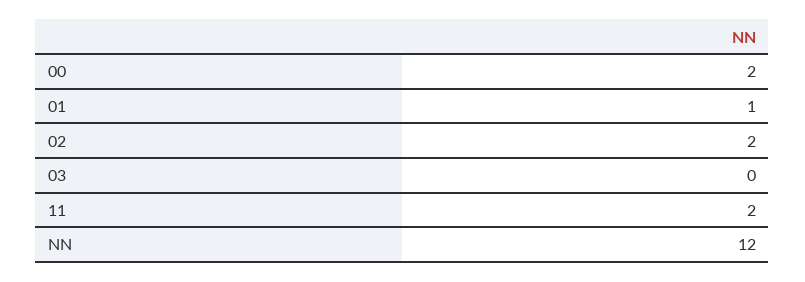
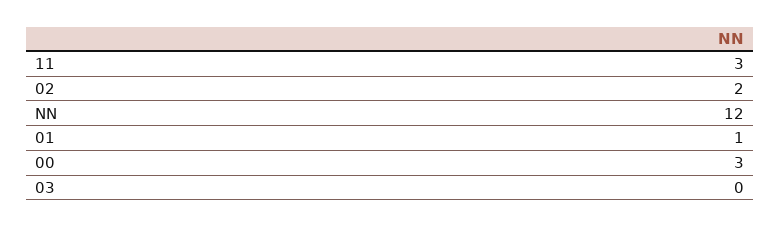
00: 2 -> 3
11: 2 -> 3

